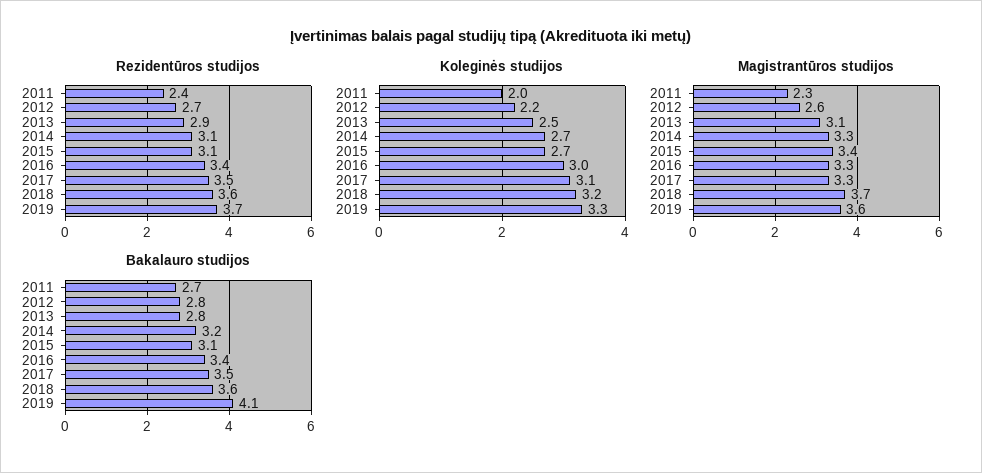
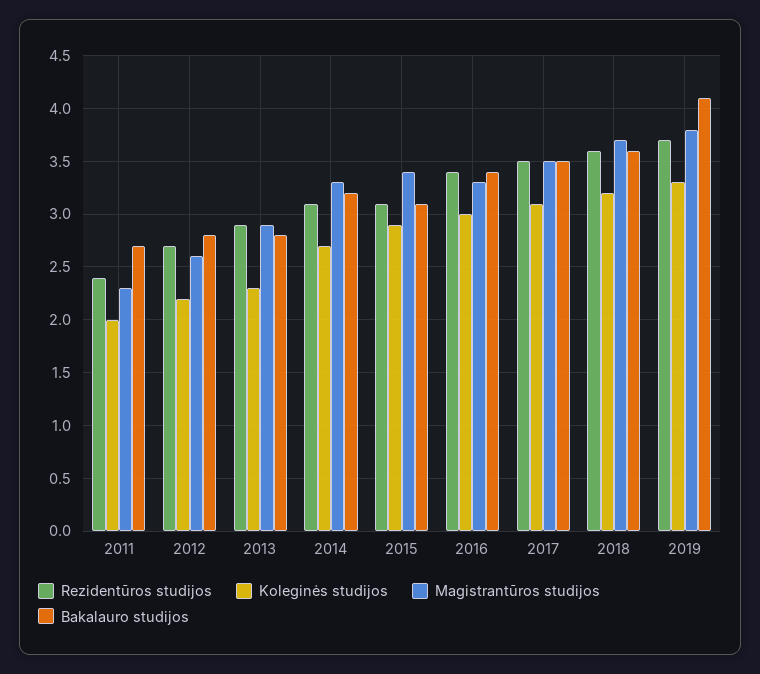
Koleginės studijos, 2013: 2.5 -> 2.3
Koleginės studijos, 2015: 2.7 -> 2.9
Magistrantūros studijos, 2013: 3.1 -> 2.9
Magistrantūros studijos, 2017: 3.3 -> 3.5
Magistrantūros studijos, 2019: 3.6 -> 3.8

